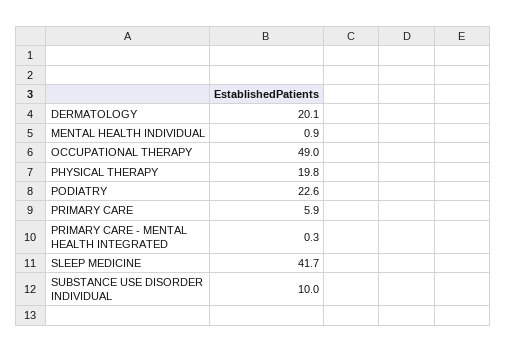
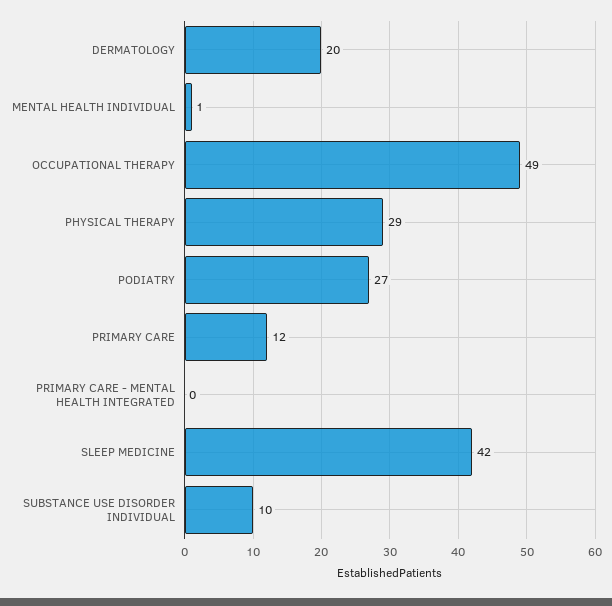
PHYSICAL THERAPY: 19.8 -> 29
PODIATRY: 22.6 -> 27
PRIMARY CARE: 5.9 -> 12

